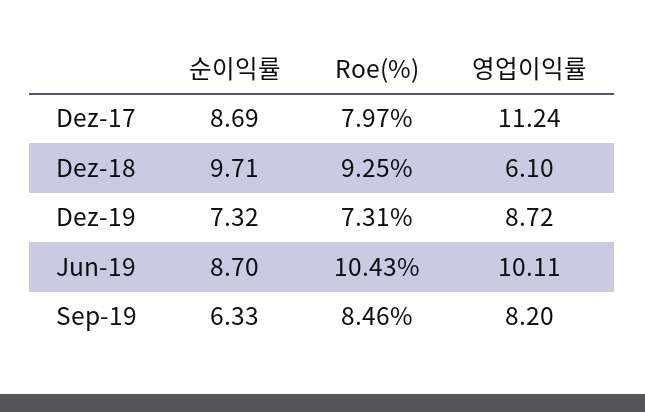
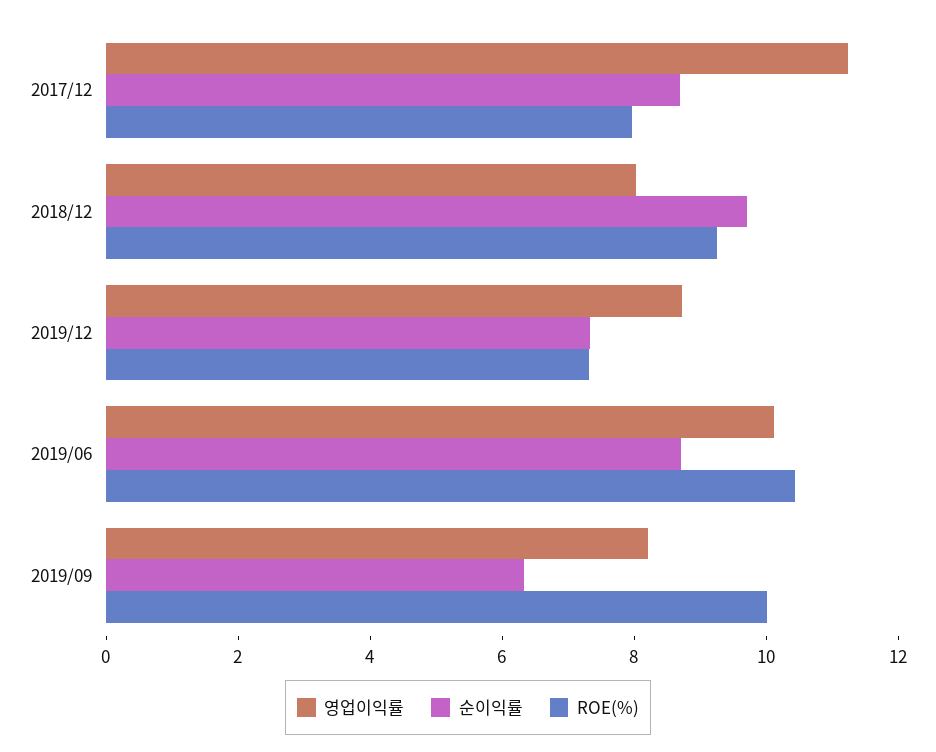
영업이익률, Dez-18: 6.1 -> 8
Roe(%), Sep-19: 8.46 -> 10

